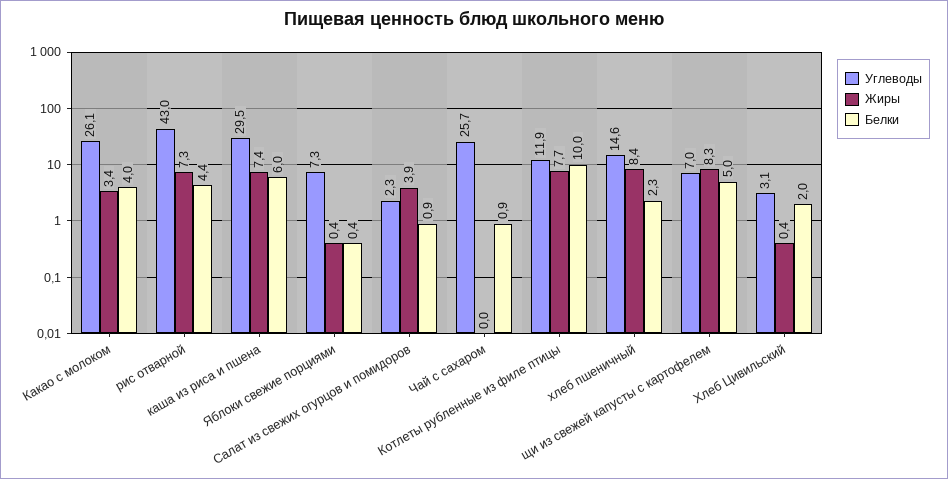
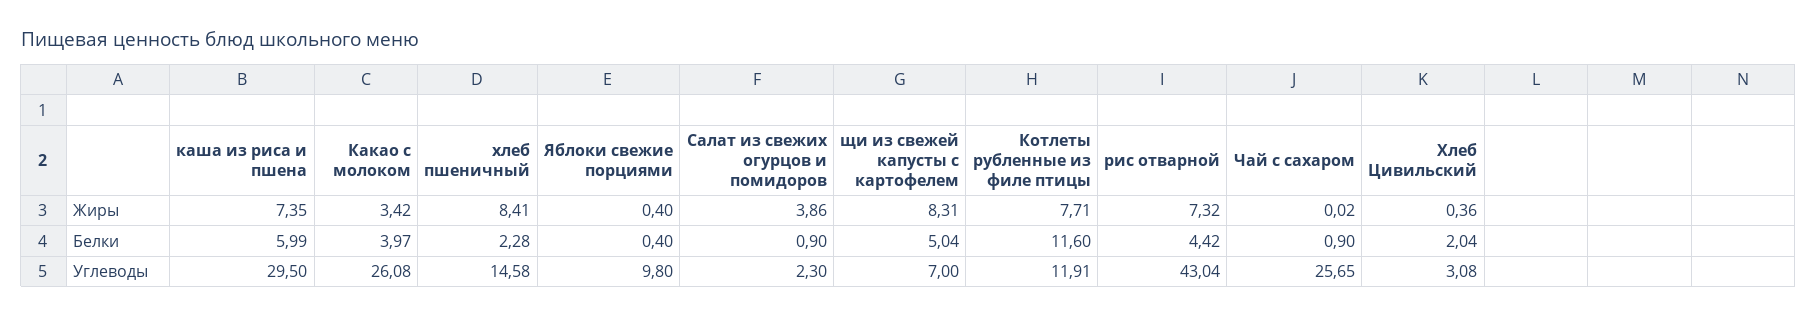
Углеводы, Яблоки свежие порциями: 7.3 -> 9.8
Белки, Котлеты рубленные из филе птицы: 10 -> 11.6

